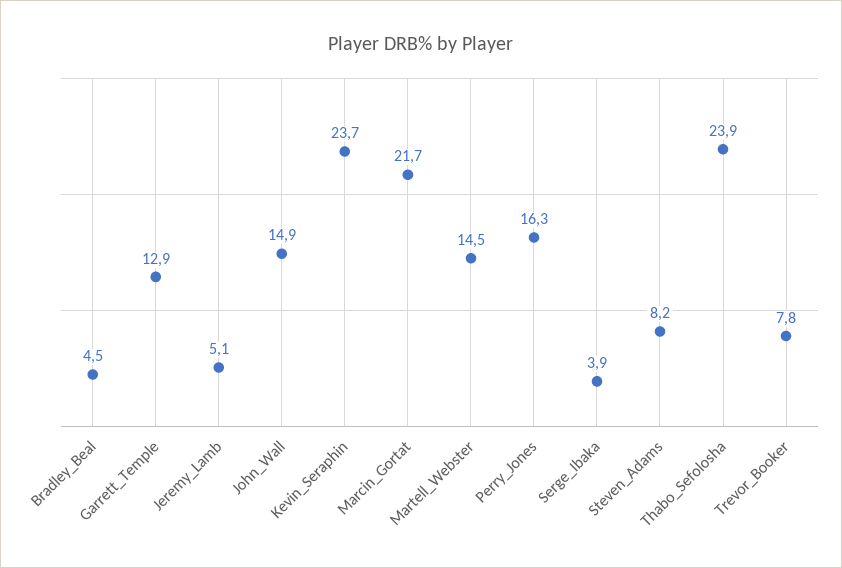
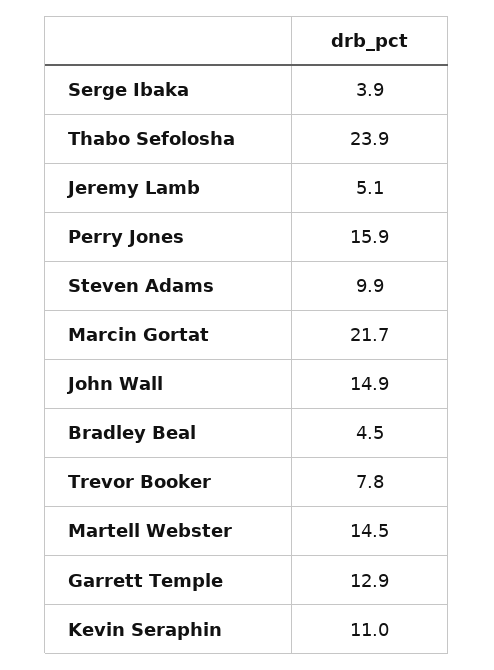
Kevin_Seraphin: 23.7 -> 11
Perry_Jones: 16.3 -> 15.9
Steven_Adams: 8.2 -> 9.9

